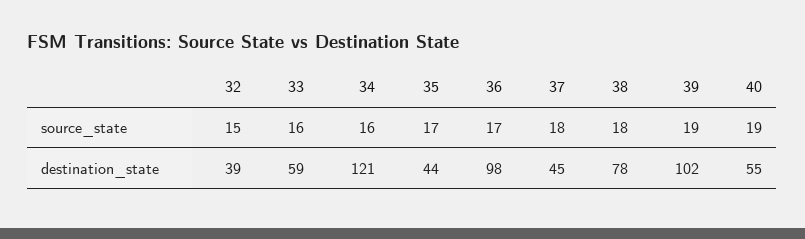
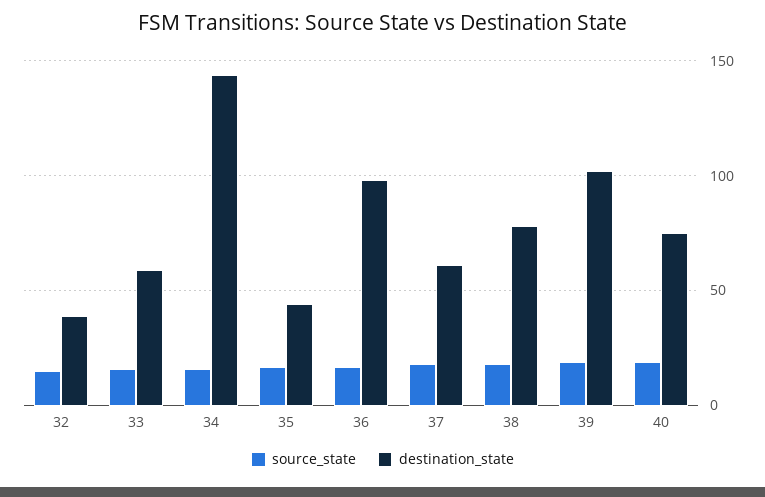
destination_state, 34: 121 -> 145
destination_state, 37: 45 -> 60
destination_state, 40: 55 -> 75

